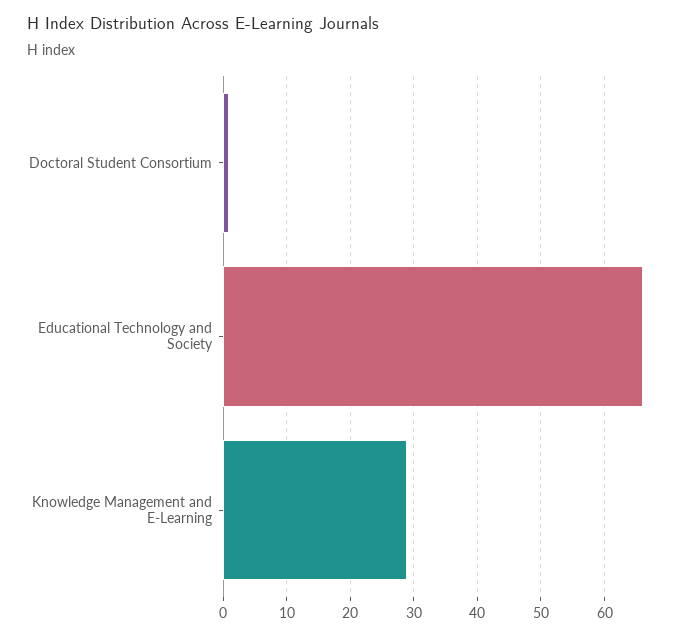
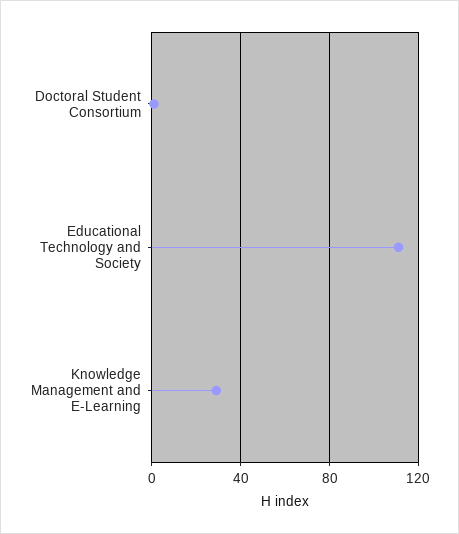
Educational Technology and Society: 66 -> 110

